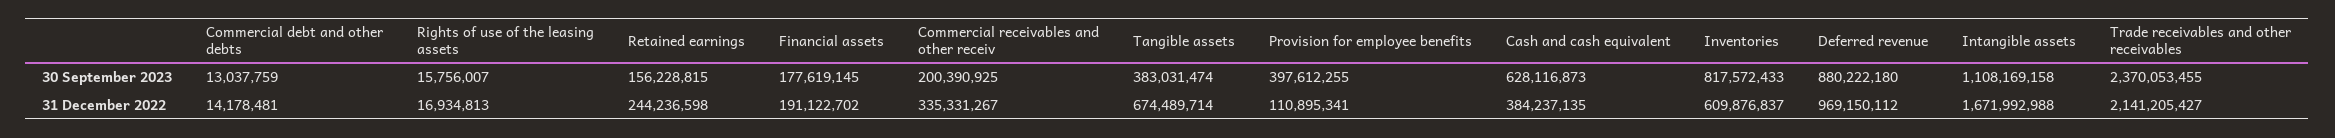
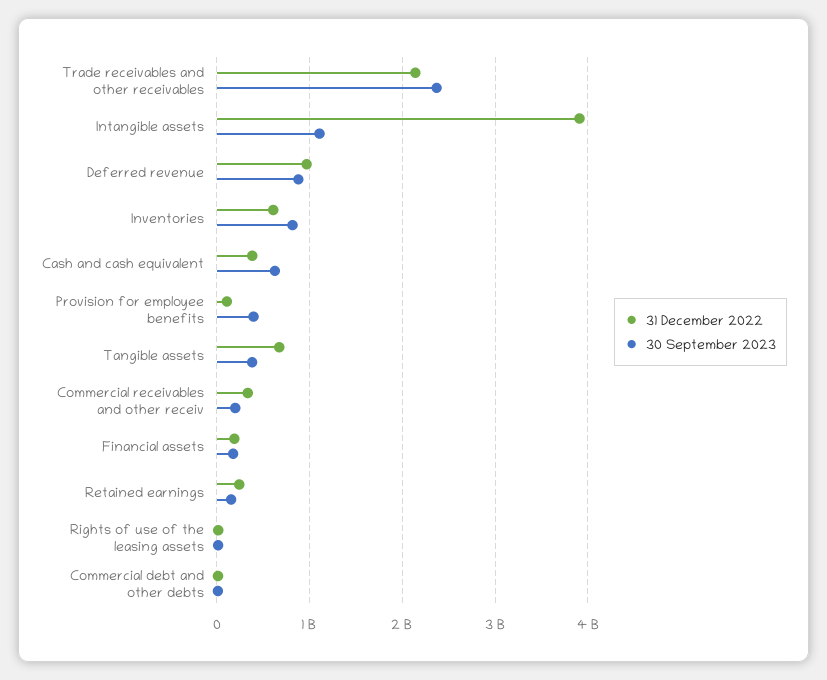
31 December 2022, Intangible assets: 1671992988 -> 3900000000

